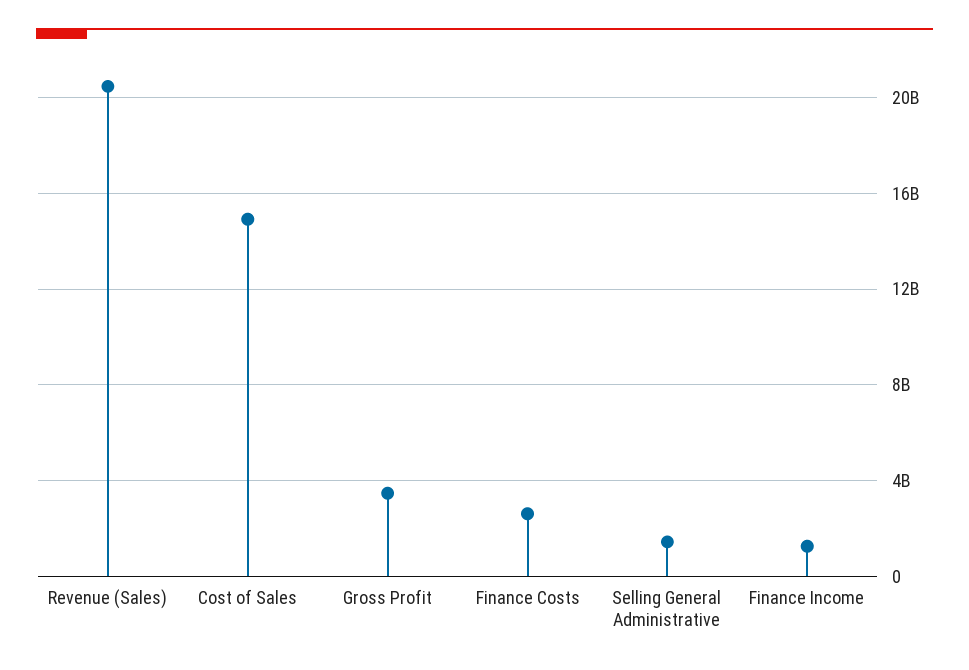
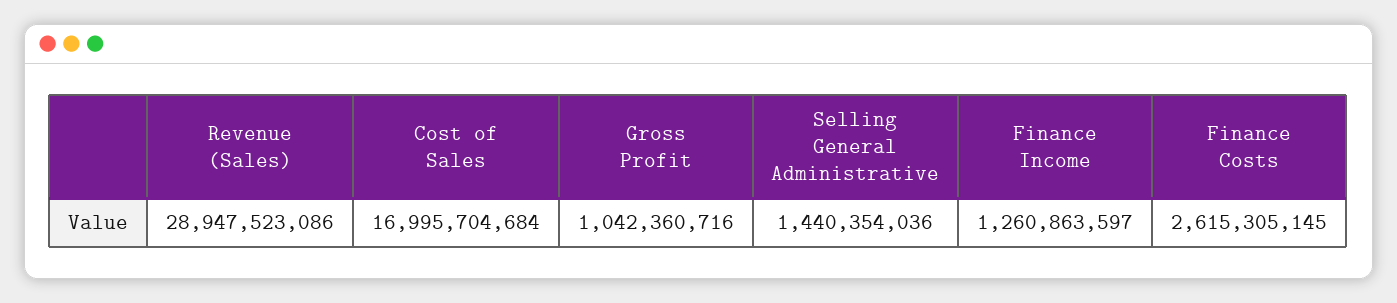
Revenue (Sales): 20500000000 -> 28947523086
Cost of Sales: 15000000000 -> 16995704684
Gross Profit: 3500000000 -> 1042360716

